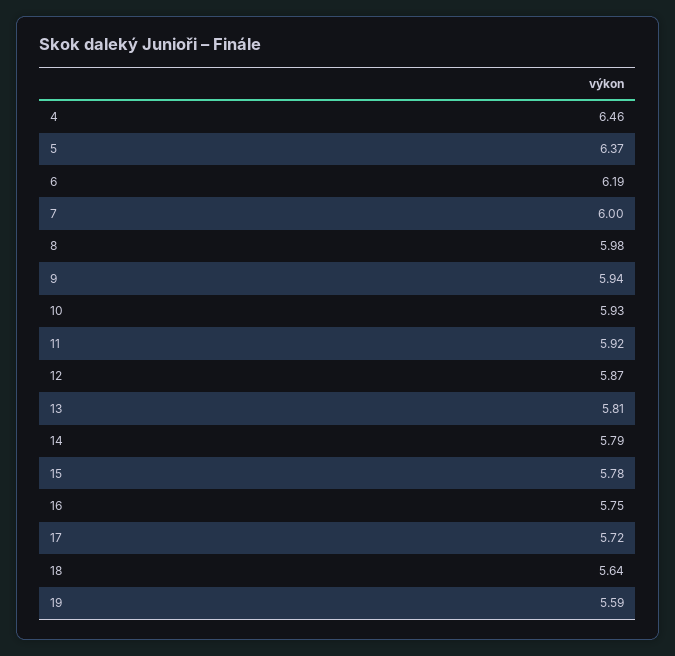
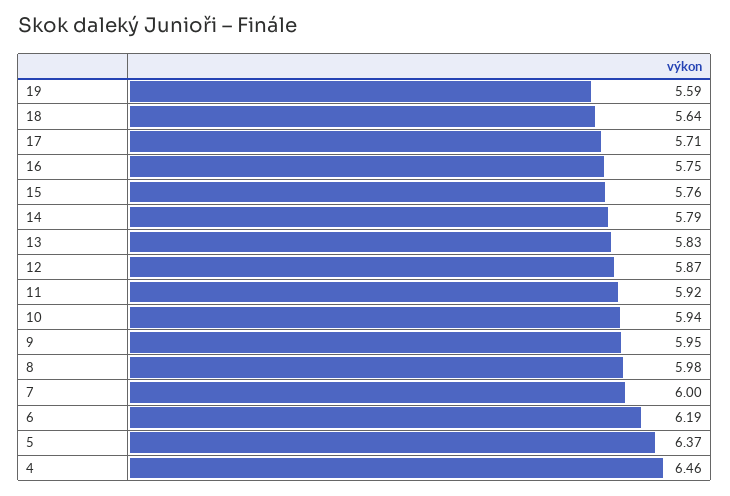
9: 5.94 -> 5.95
10: 5.93 -> 5.94
13: 5.81 -> 5.83
15: 5.78 -> 5.76
17: 5.72 -> 5.71

